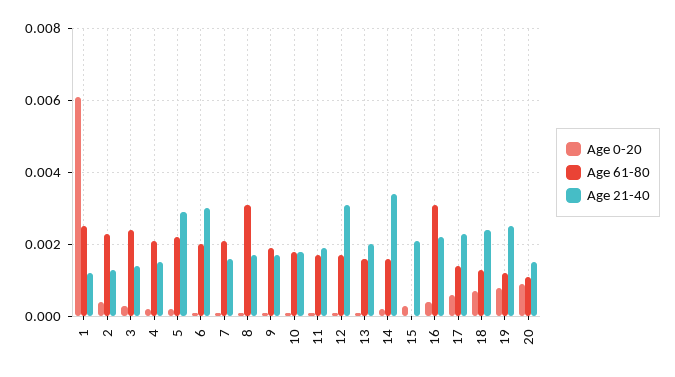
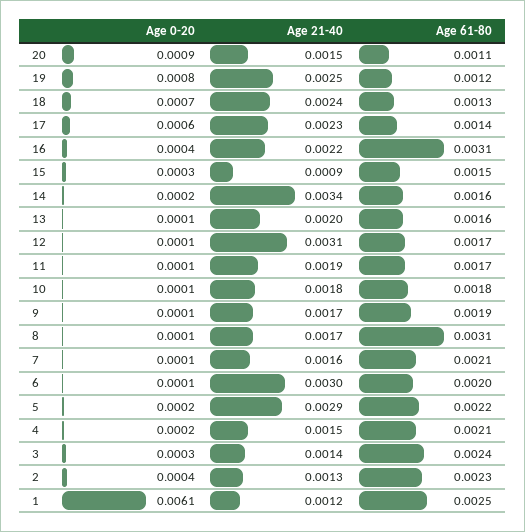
Age 61-80, 15: 0 -> 0.0015
Age 21-40, 15: 0.002 -> 0.0009

